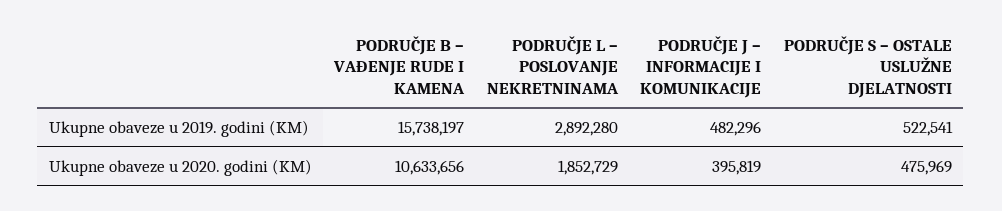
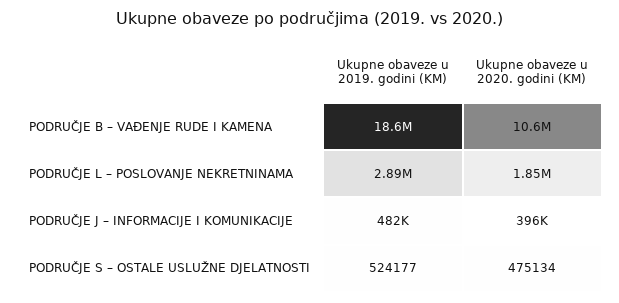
PODRUČJE B – VAĐENJE RUDE I KAMENA, Ukupne obaveze u 2019. godini (KM): 15738197 -> 18600000
PODRUČJE S – OSTALE USLUŽNE DJELATNOSTI, Ukupne obaveze u 2019. godini (KM): 522541 -> 524177
PODRUČJE S – OSTALE USLUŽNE DJELATNOSTI, Ukupne obaveze u 2020. godini (KM): 475969 -> 475134

